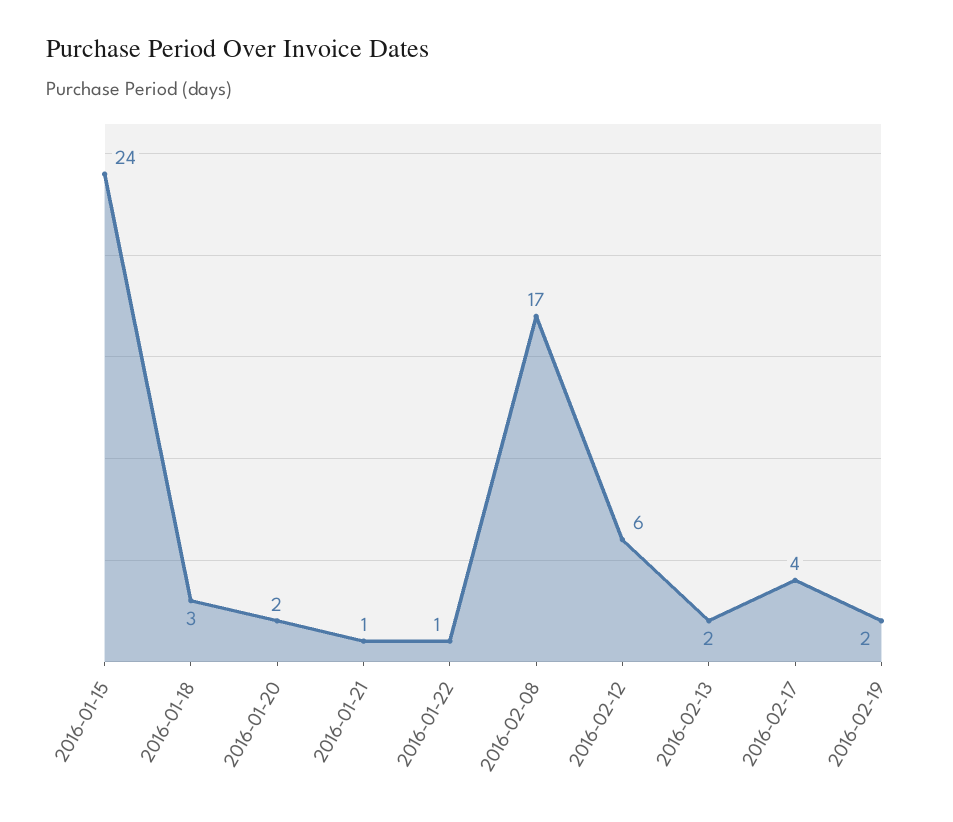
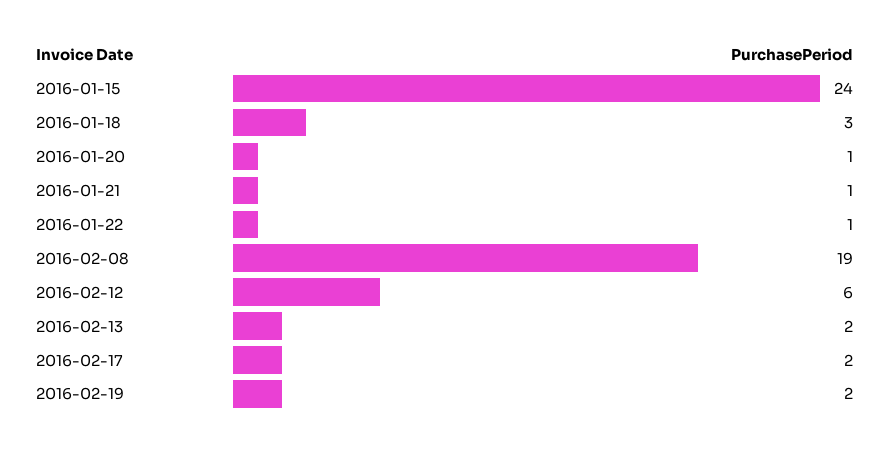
2016-01-20: 2 -> 1
2016-02-08: 17 -> 19
2016-02-17: 4 -> 2

